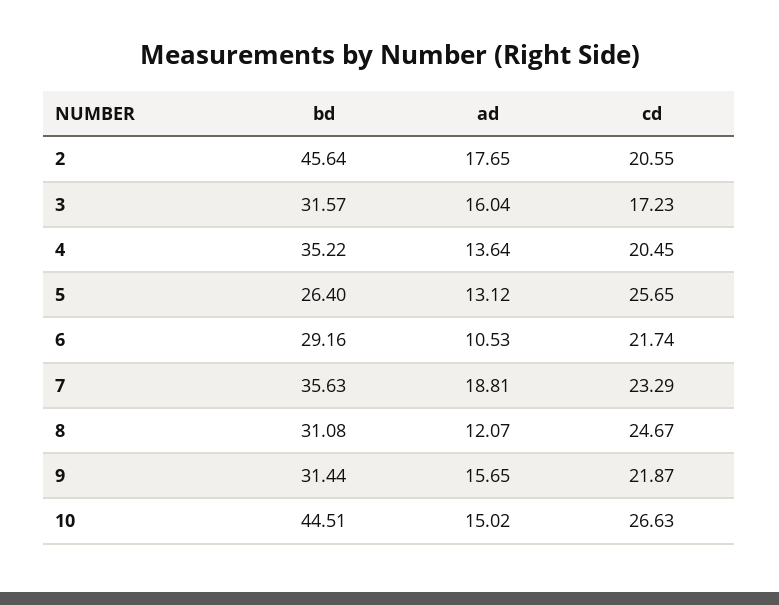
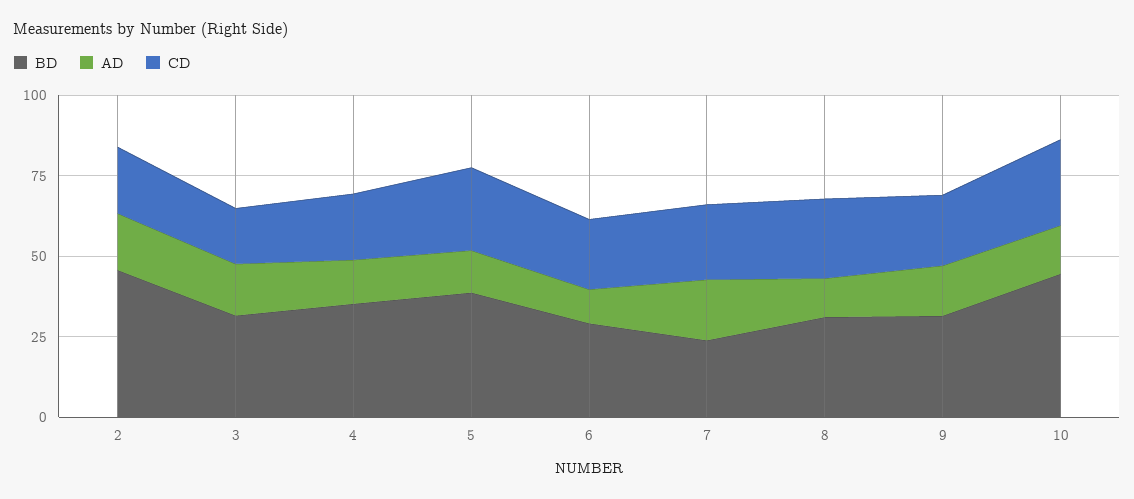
bd, 5: 26.4 -> 40
bd, 7: 35.63 -> 25

